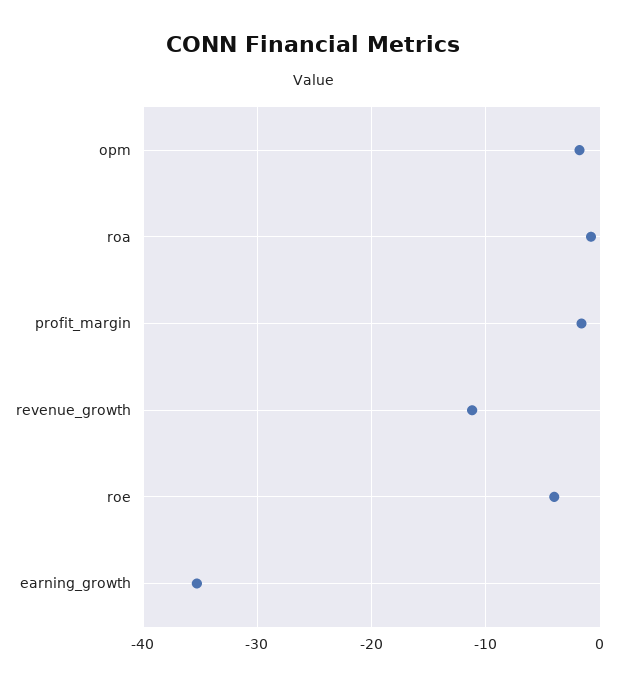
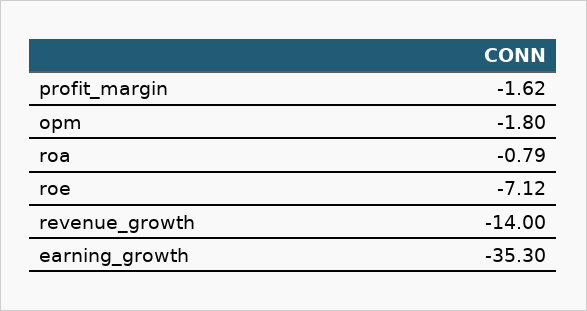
revenue_growth: -11 -> -14
roe: -4 -> -7.12

